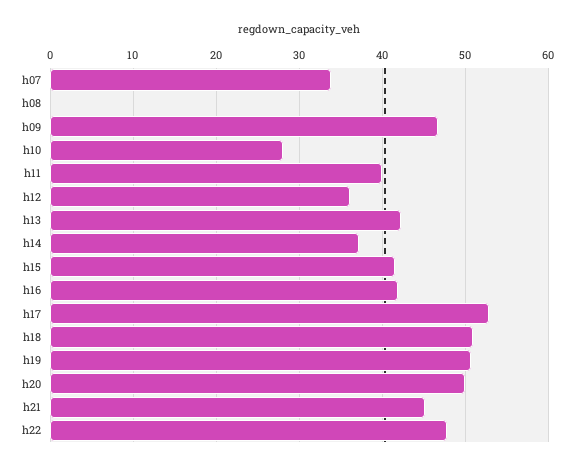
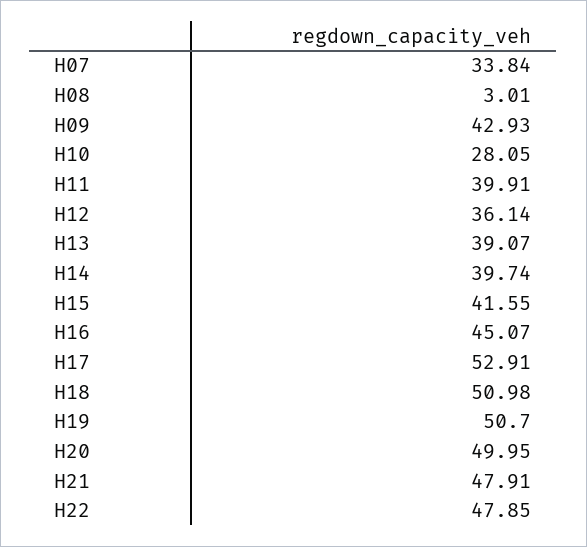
h08: 0 -> 3.01
h09: 47 -> 42.93
h13: 42 -> 39.07
h14: 37 -> 39.74
h16: 42 -> 45.07
h21: 45 -> 47.91

